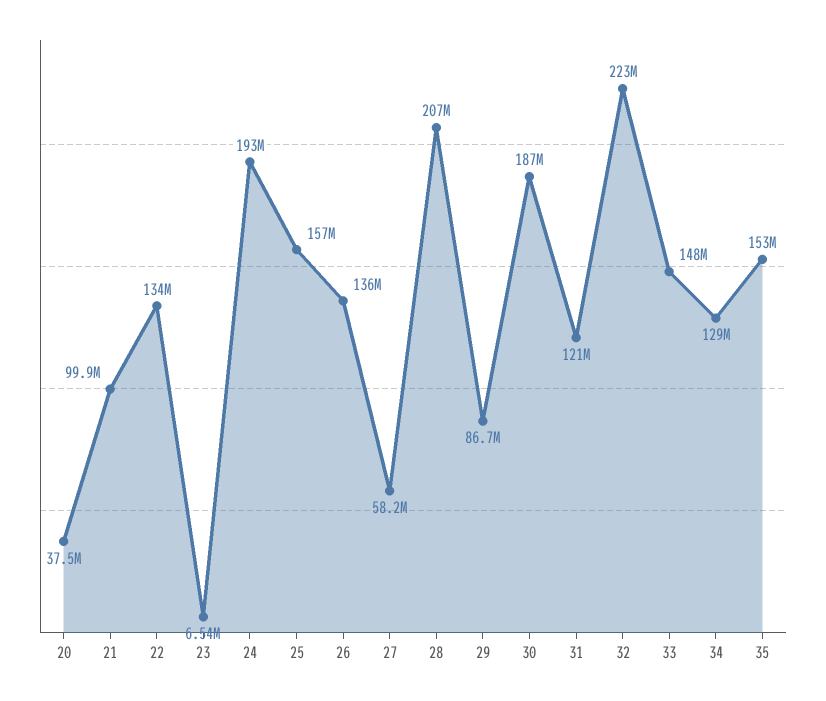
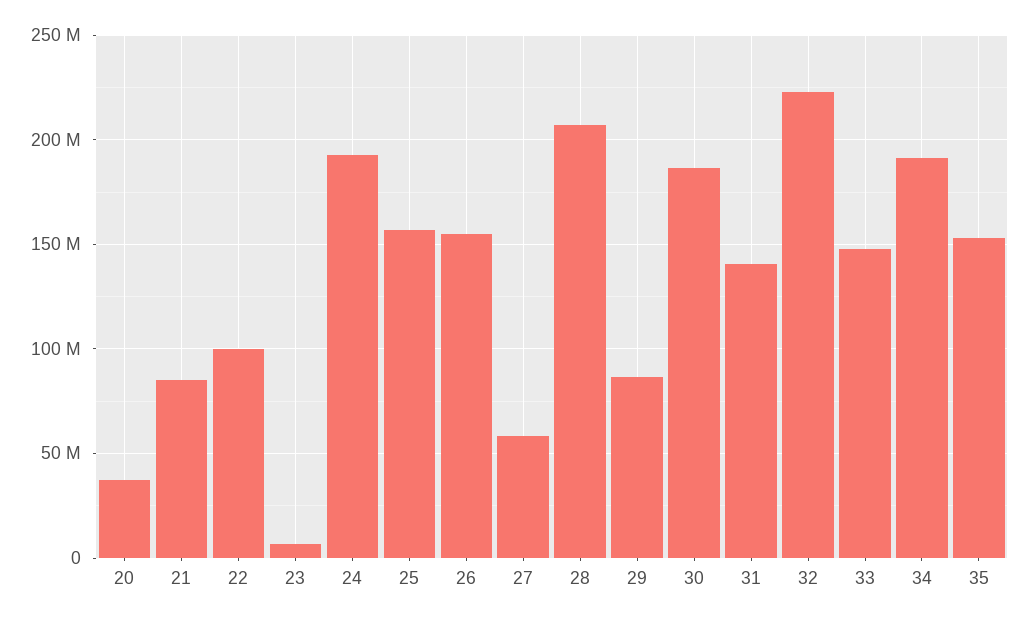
21: 99900000 -> 85000000
22: 134000000 -> 100000000
26: 136000000 -> 155000000
31: 121000000 -> 140000000
34: 129000000 -> 190000000

